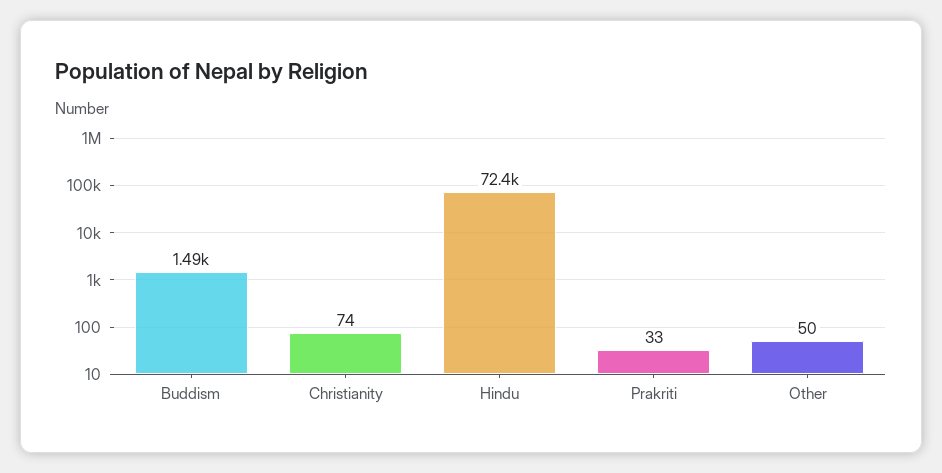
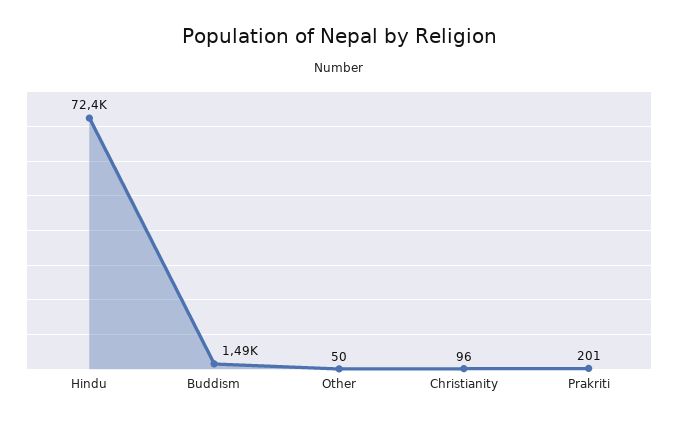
Christianity: 74 -> 96
Prakriti: 33 -> 201

